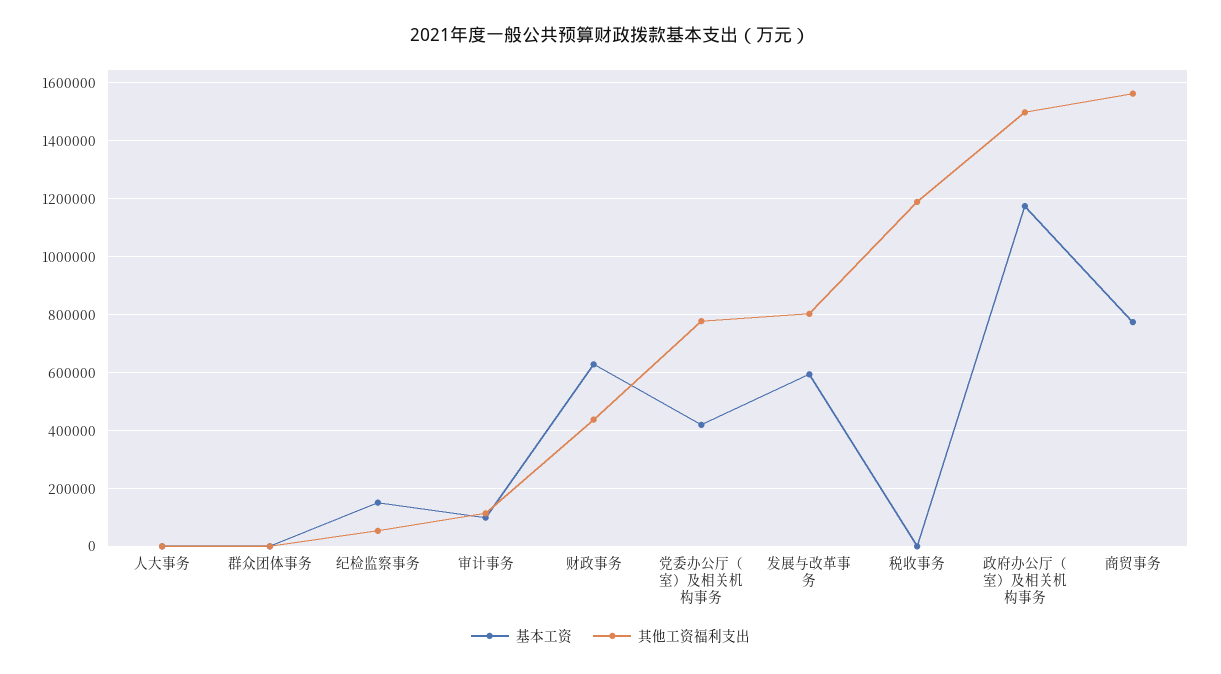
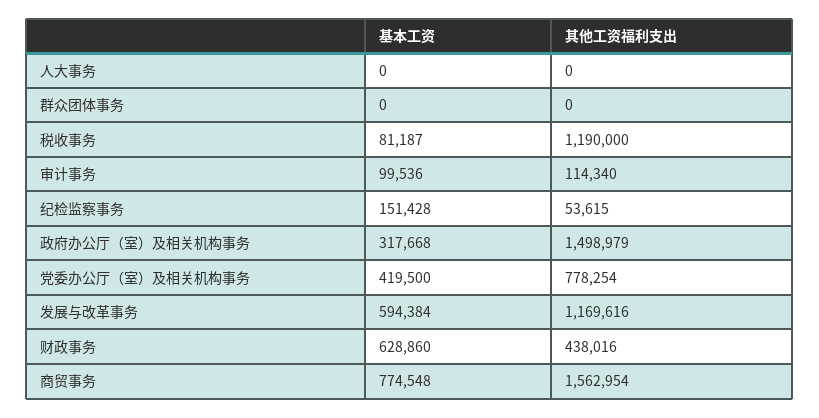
其他工资福利支出, 发展与改革事务: 800000 -> 1169616
基本工资, 税收事务: 0 -> 81187
基本工资, 政府办公厅（室）及相关机构事务: 1175000 -> 317668

